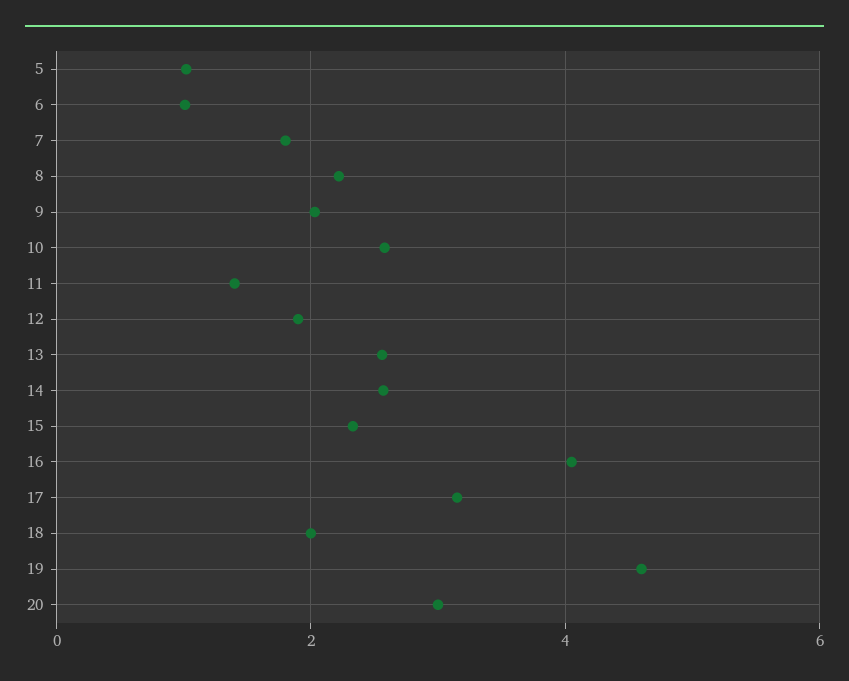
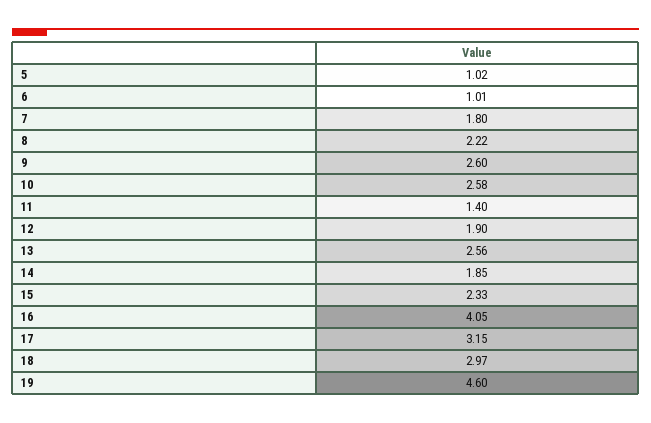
9: 2 -> 2.6
14: 2.6 -> 1.85
18: 2 -> 2.97
20: 3 -> none

